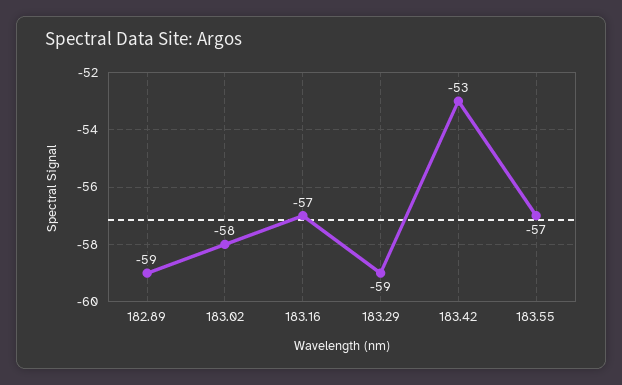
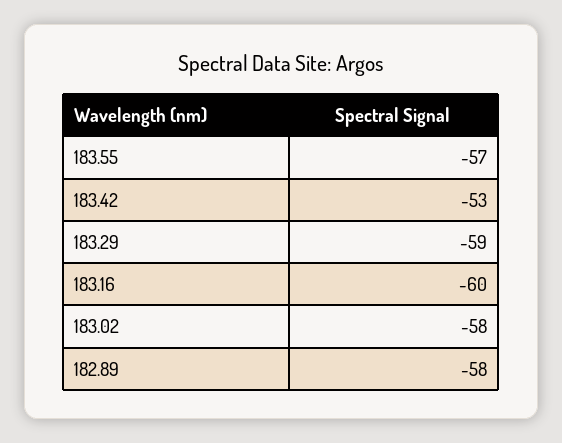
182.89: -59 -> -58
183.16: -57 -> -60

